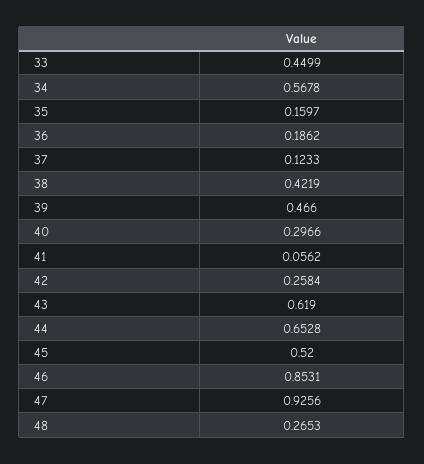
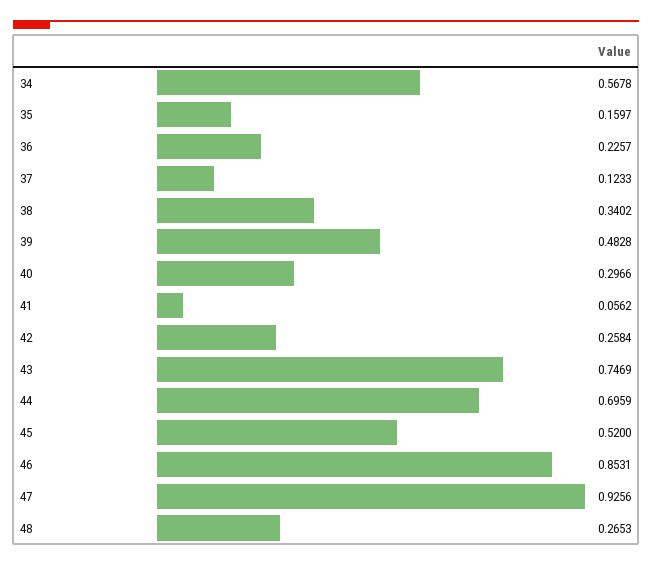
33: 0.4499 -> none
36: 0.1862 -> 0.2257
38: 0.4219 -> 0.3402
39: 0.466 -> 0.4828
43: 0.619 -> 0.7469
44: 0.6528 -> 0.6959

